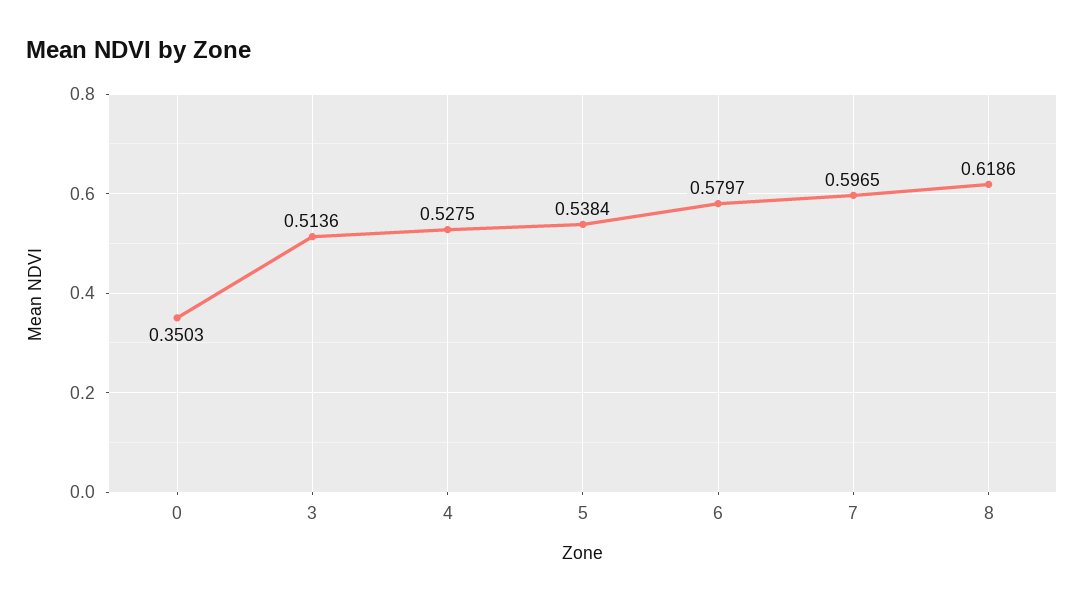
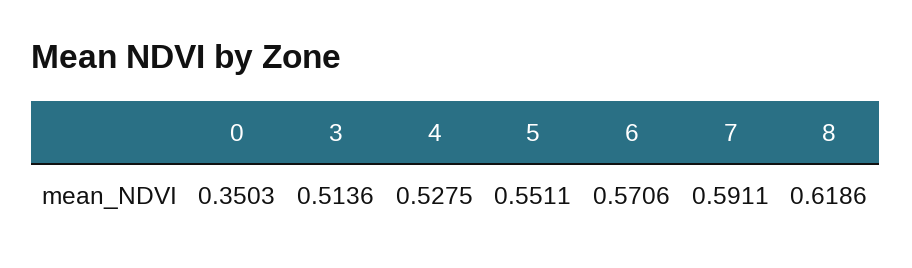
5: 0.5384 -> 0.5511
6: 0.5797 -> 0.5706
7: 0.5965 -> 0.5911

